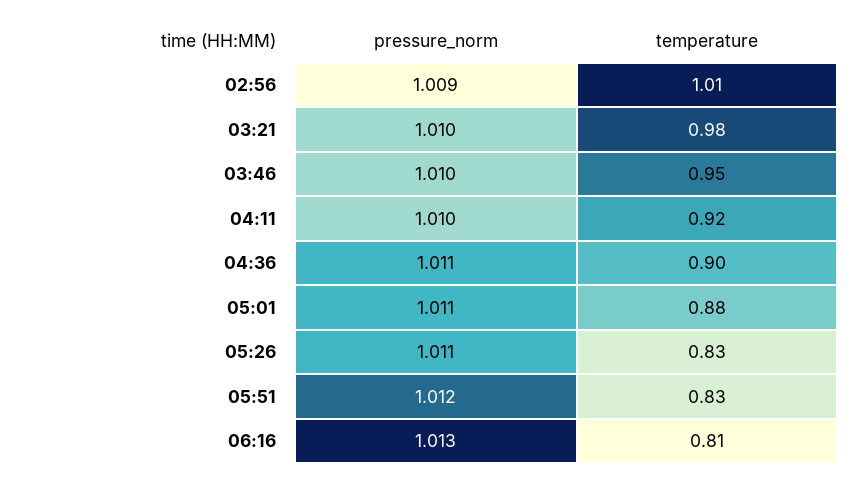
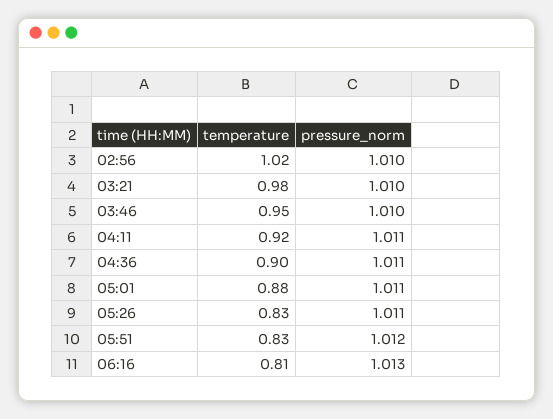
pressure_norm, 02:56: 1.009 -> 1.01
temperature, 02:56: 1.01 -> 1.02
pressure_norm, 04:11: 1.01 -> 1.011

